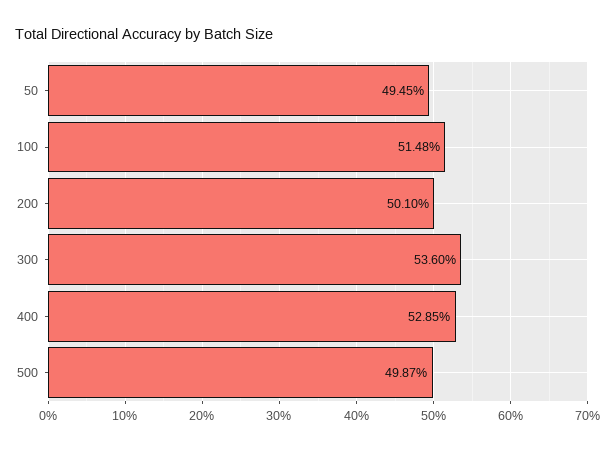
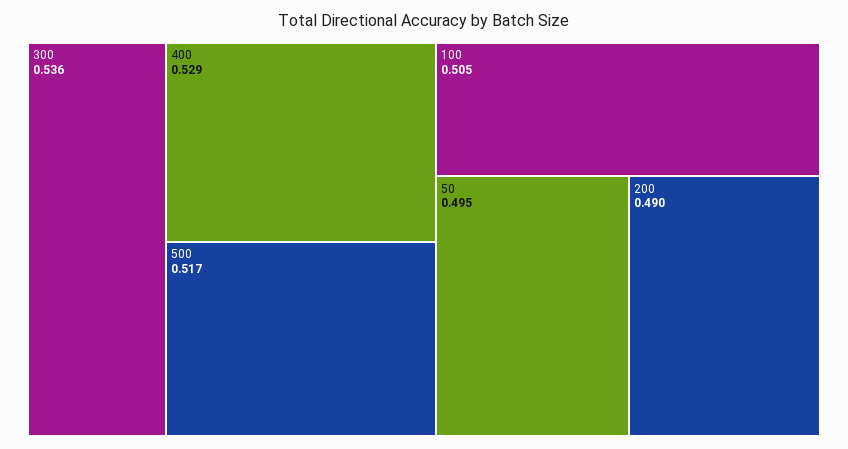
100: 0.5148 -> 0.505
200: 0.501 -> 0.49
500: 0.4987 -> 0.517

